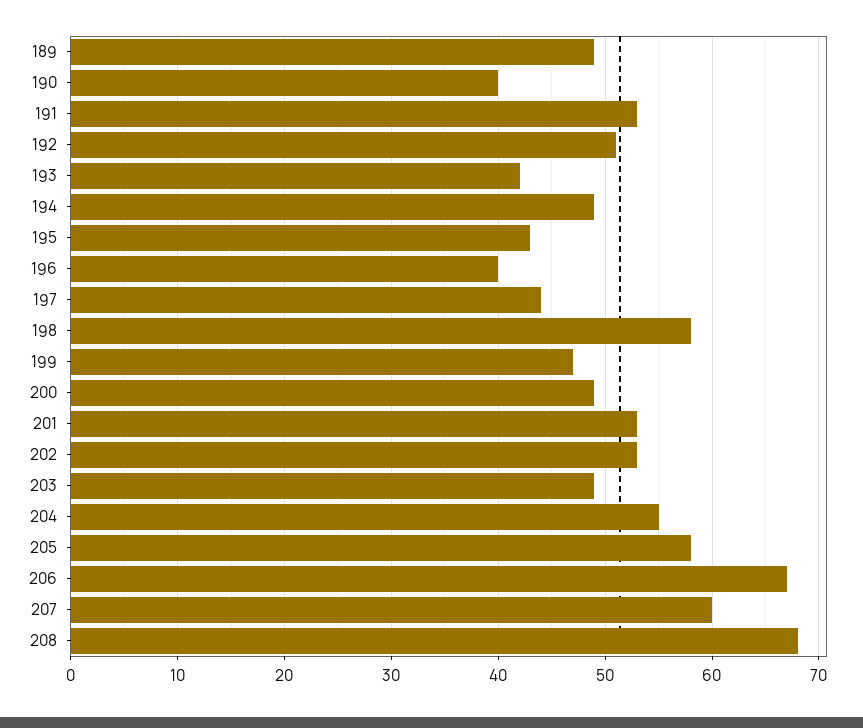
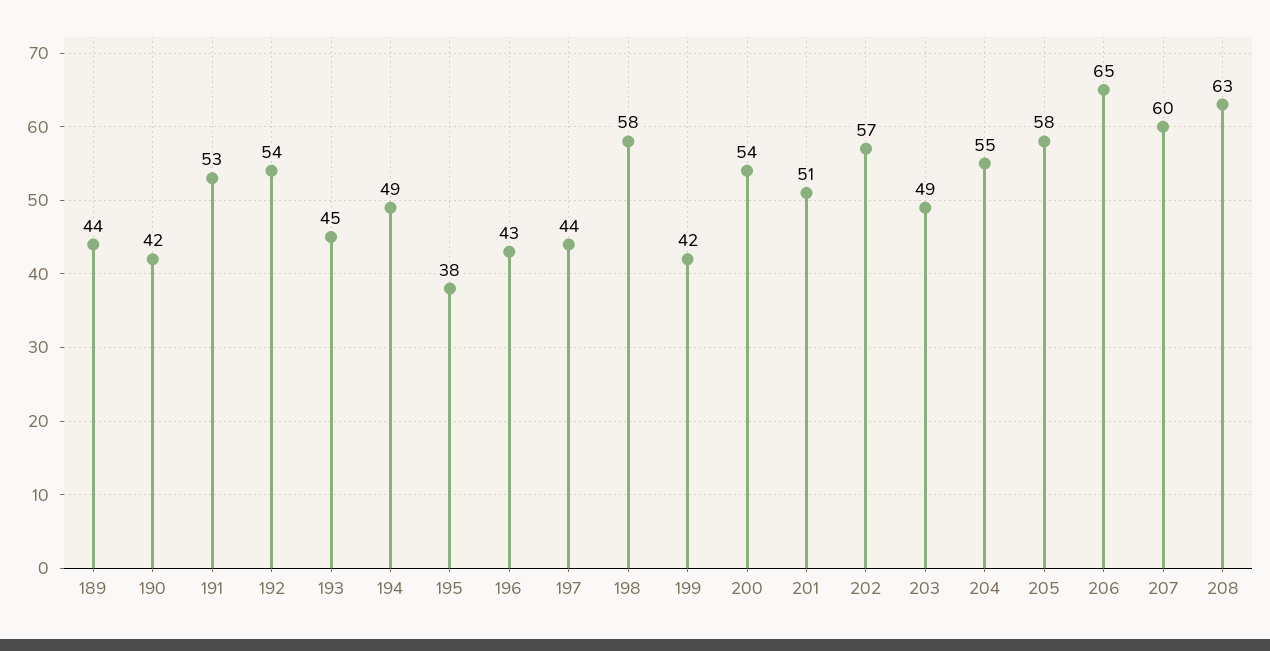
189: 49 -> 44
190: 40 -> 42
192: 51 -> 54
193: 42 -> 45
195: 43 -> 38
196: 40 -> 43
199: 47 -> 42
200: 49 -> 54
201: 53 -> 51
202: 53 -> 57
206: 67 -> 65
208: 68 -> 63

